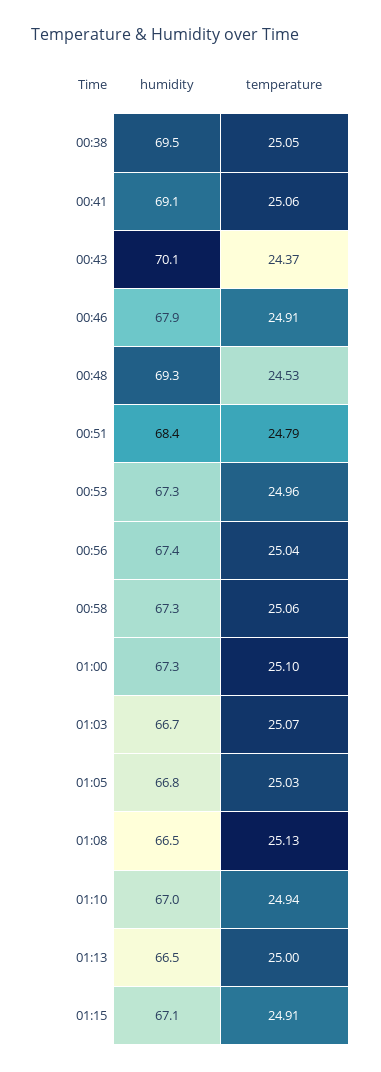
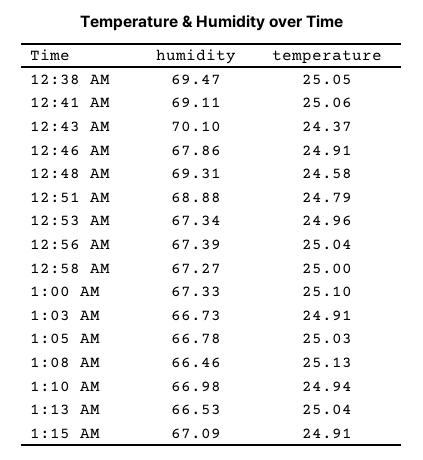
temperature, 00:48: 24.53 -> 24.58
humidity, 00:51: 68.4 -> 68.88
temperature, 00:58: 25.06 -> 25
temperature, 01:03: 25.07 -> 24.91
temperature, 01:13: 25 -> 25.04

